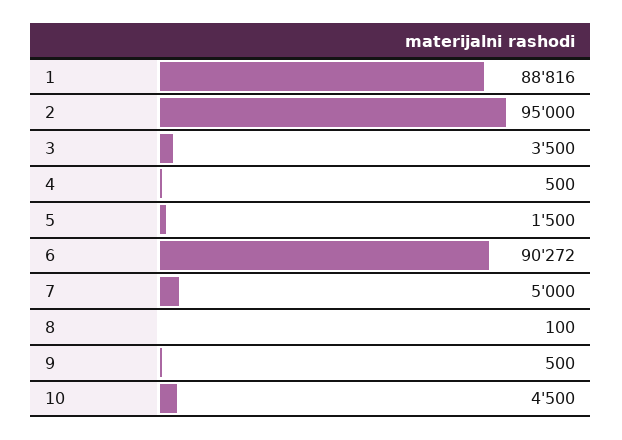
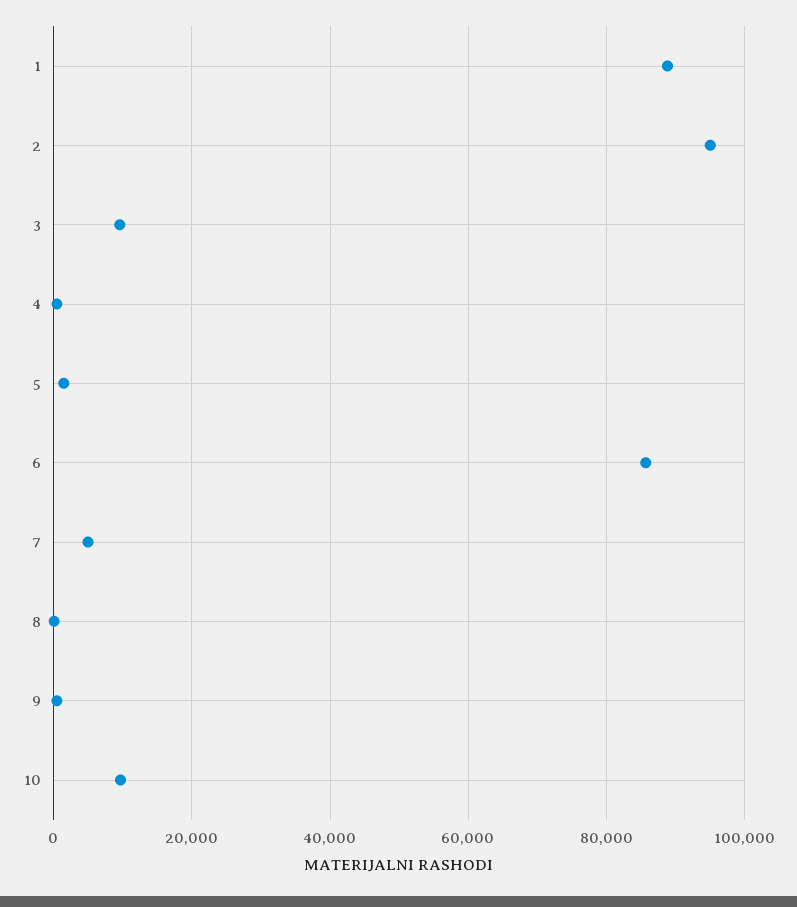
3: 3500 -> 10000
6: 90272 -> 86000
10: 4500 -> 10000

